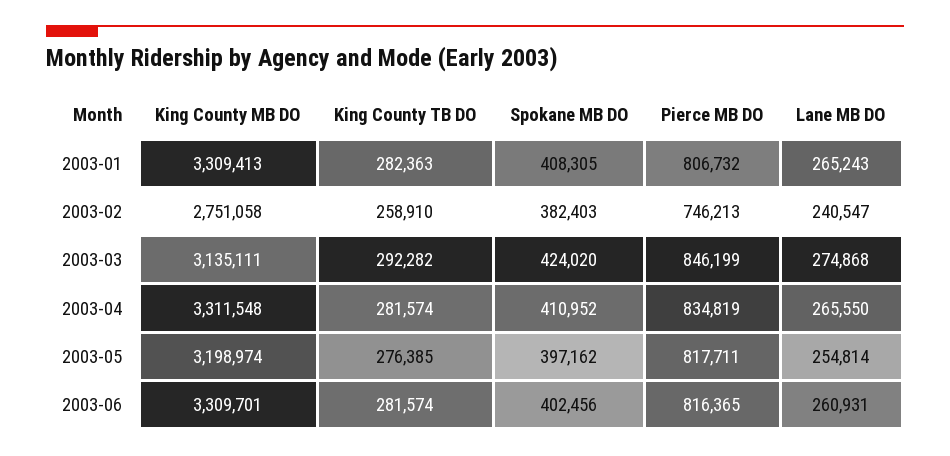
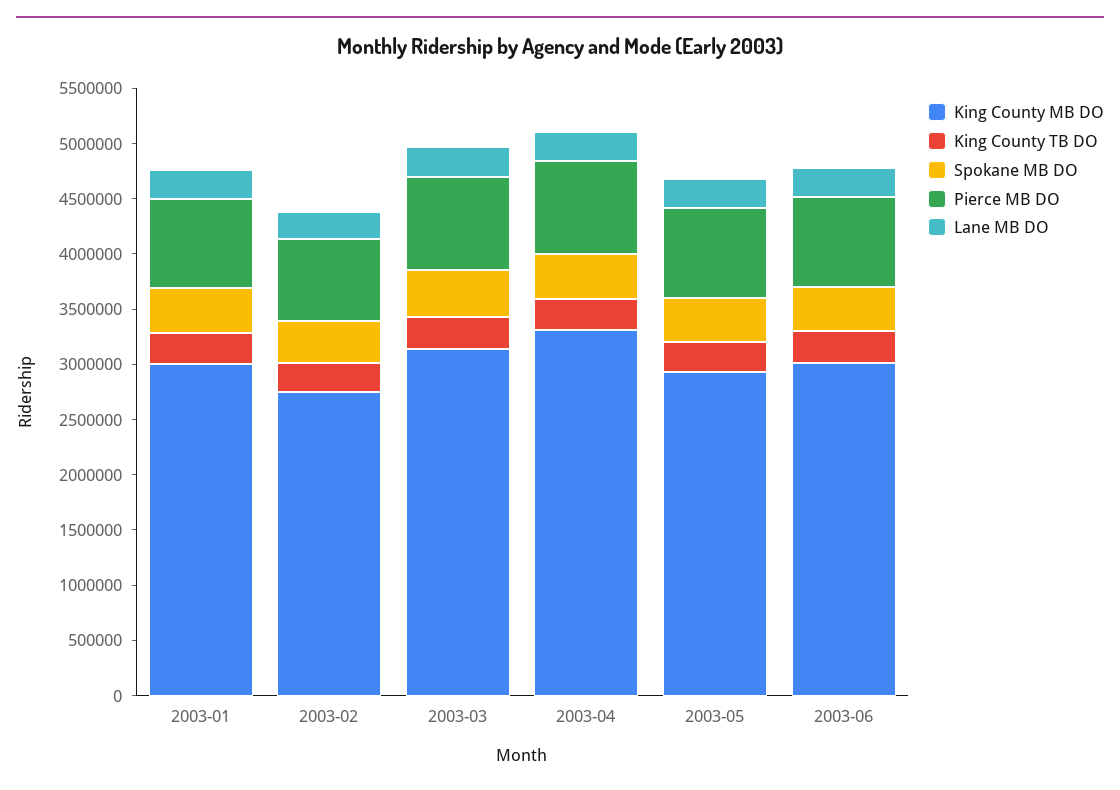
King County MB DO, 2003-01: 3309413 -> 3000000
King County MB DO, 2003-05: 3198974 -> 2900000
King County MB DO, 2003-06: 3309701 -> 3000000

